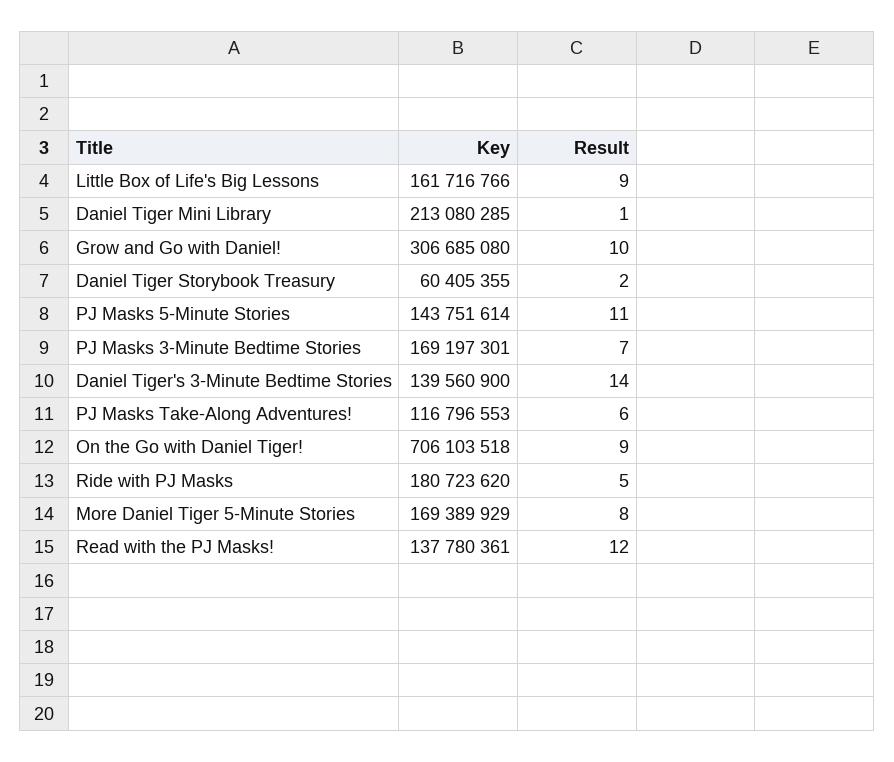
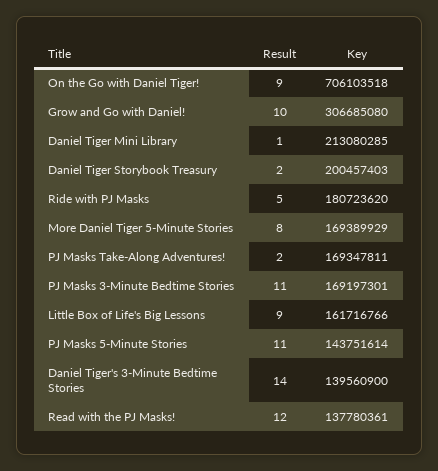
Key, Daniel Tiger Storybook Treasury: 60405355 -> 200457403
Result, PJ Masks 3-Minute Bedtime Stories: 7 -> 11
Key, PJ Masks Take-Along Adventures!: 116796553 -> 169347811
Result, PJ Masks Take-Along Adventures!: 6 -> 2

